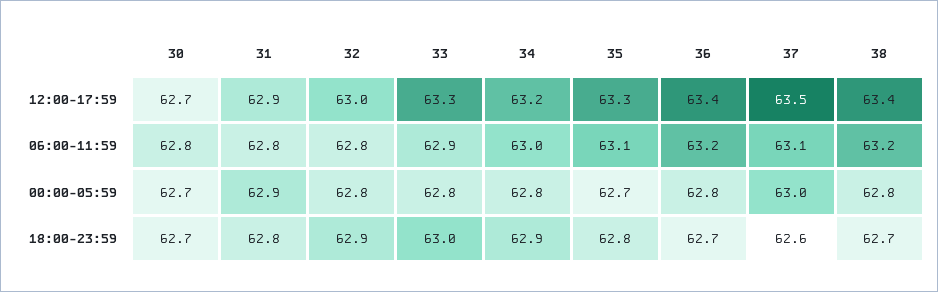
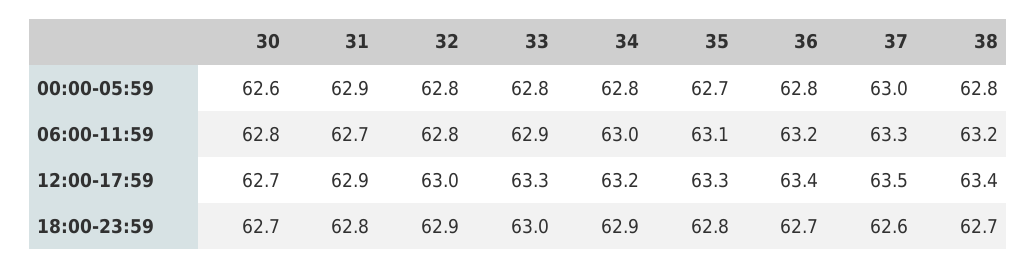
31, 06:00-11:59: 62.8 -> 62.7
37, 06:00-11:59: 63.1 -> 63.3
30, 00:00-05:59: 62.7 -> 62.6

